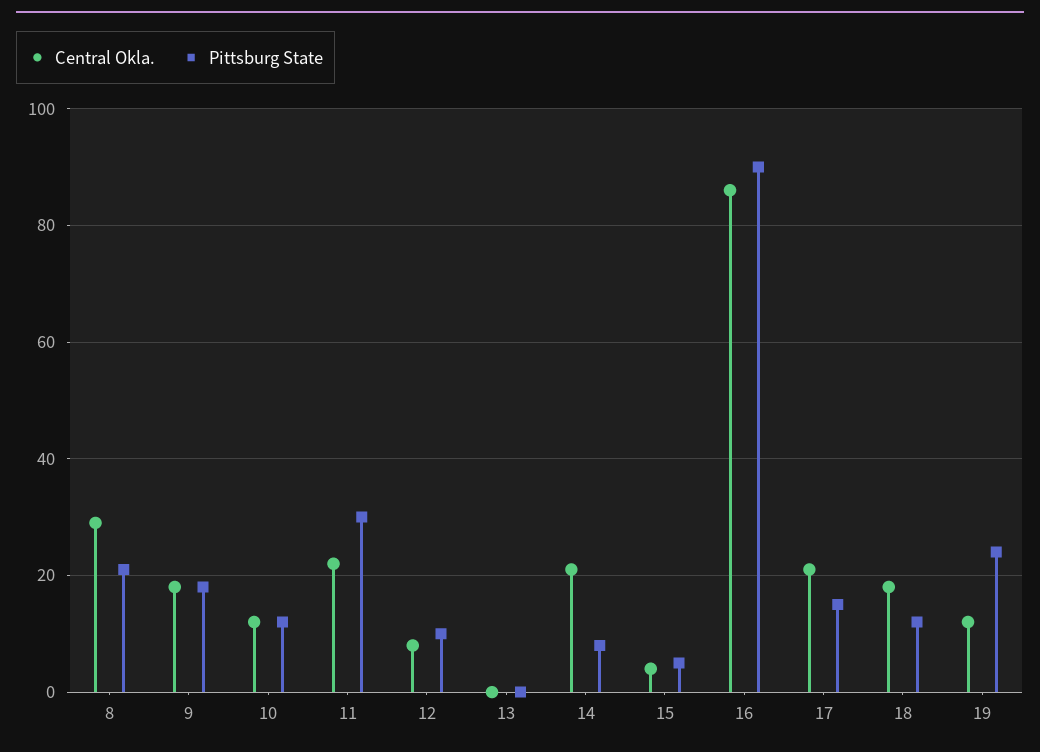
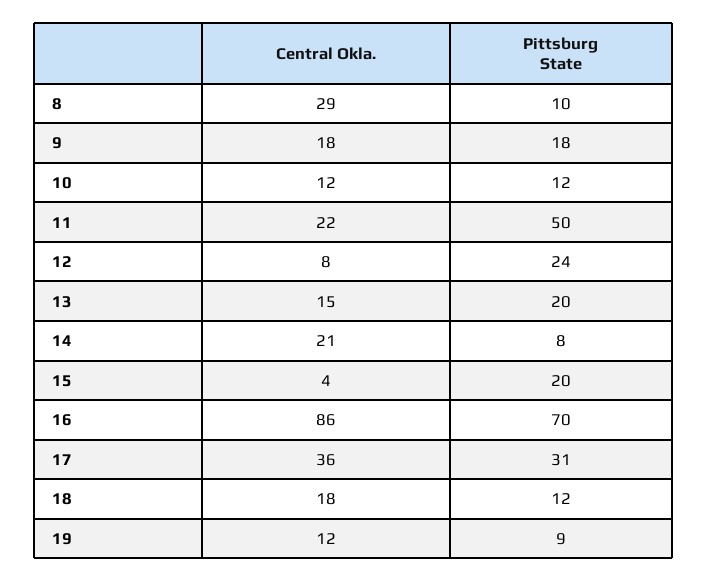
Pittsburg State, 8: 20 -> 10
Pittsburg State, 11: 30 -> 50
Pittsburg State, 12: 10 -> 24
Central Okla., 13: 0 -> 15
Pittsburg State, 13: 0 -> 20
Pittsburg State, 15: 5 -> 20
Pittsburg State, 16: 90 -> 70
Central Okla., 17: 20 -> 36
Pittsburg State, 17: 15 -> 31
Pittsburg State, 19: 25 -> 9

